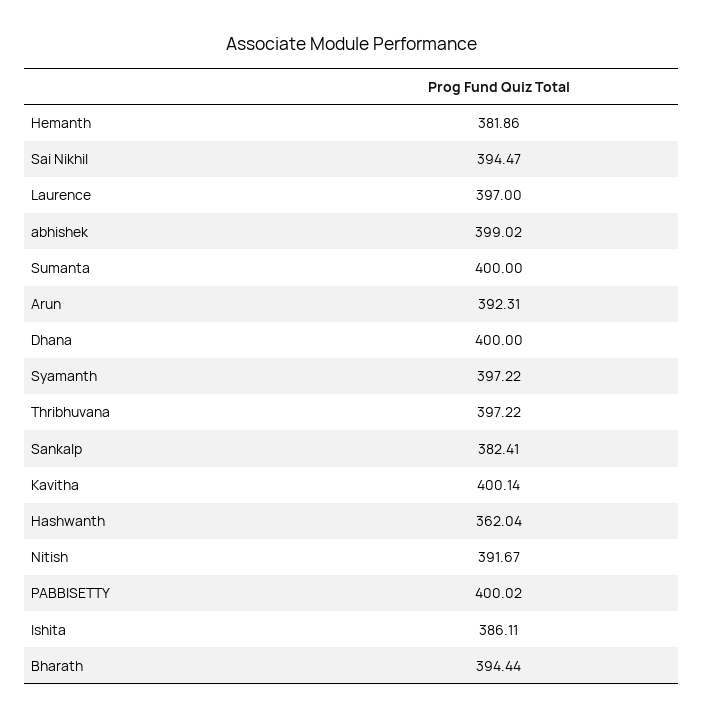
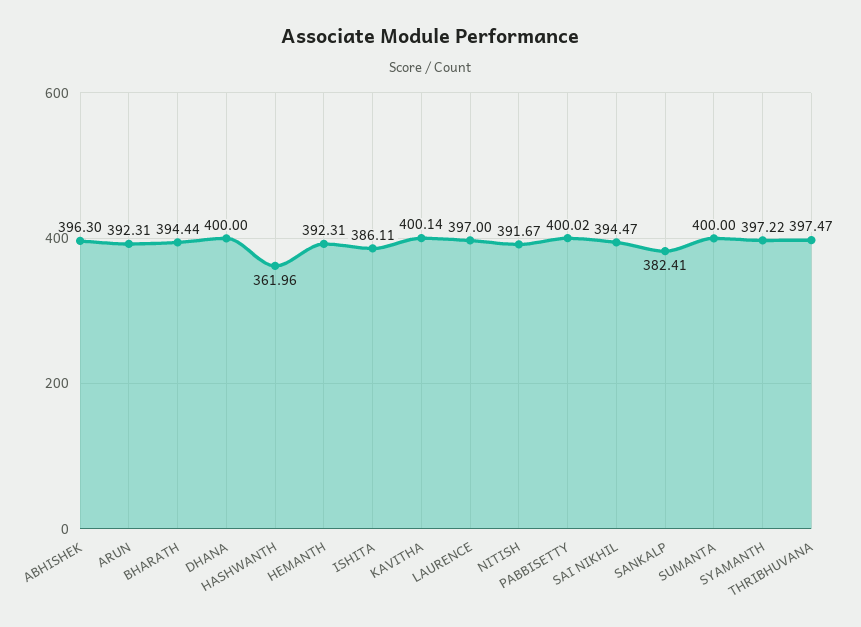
Hemanth: 381.86 -> 392.31
abhishek: 399.02 -> 396.3
Thribhuvana: 397.22 -> 397.47
Hashwanth: 362.04 -> 361.96

